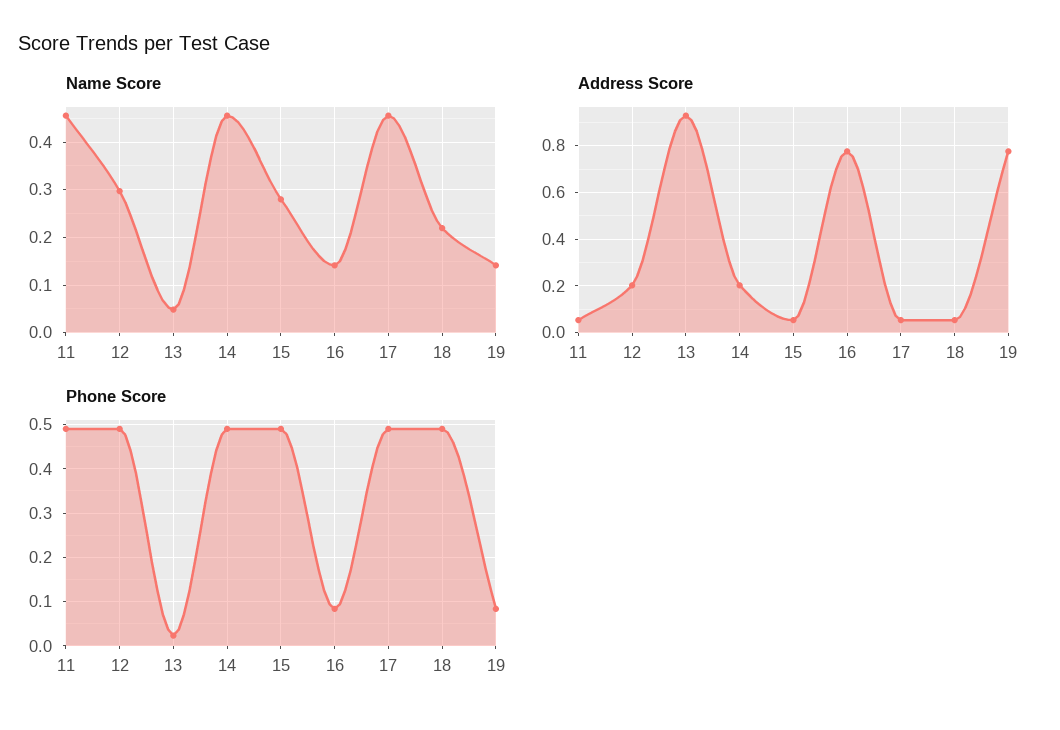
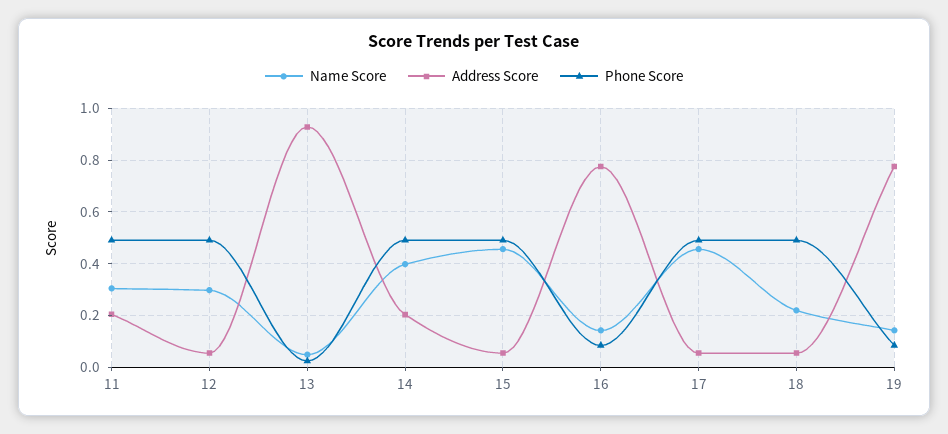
Name Score, 11: 0.46 -> 0.3
Name Score, 14: 0.46 -> 0.4
Name Score, 15: 0.28 -> 0.45
Address Score, 11: 0.05 -> 0.2
Address Score, 12: 0.2 -> 0.05

